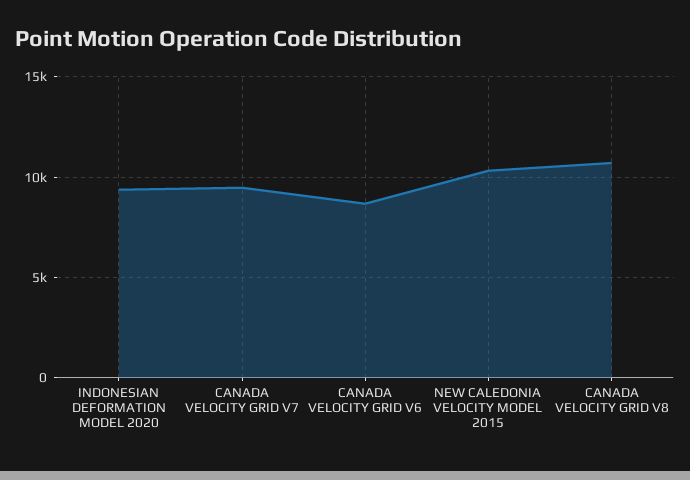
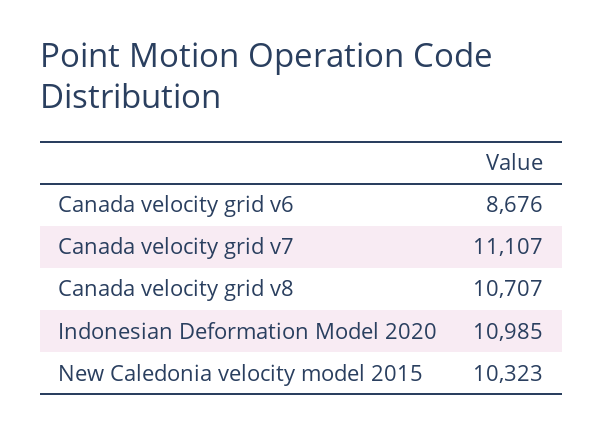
INDONESIAN DEFORMATION MODEL 2020: 9500 -> 10985
CANADA VELOCITY GRID V7: 9500 -> 11107

